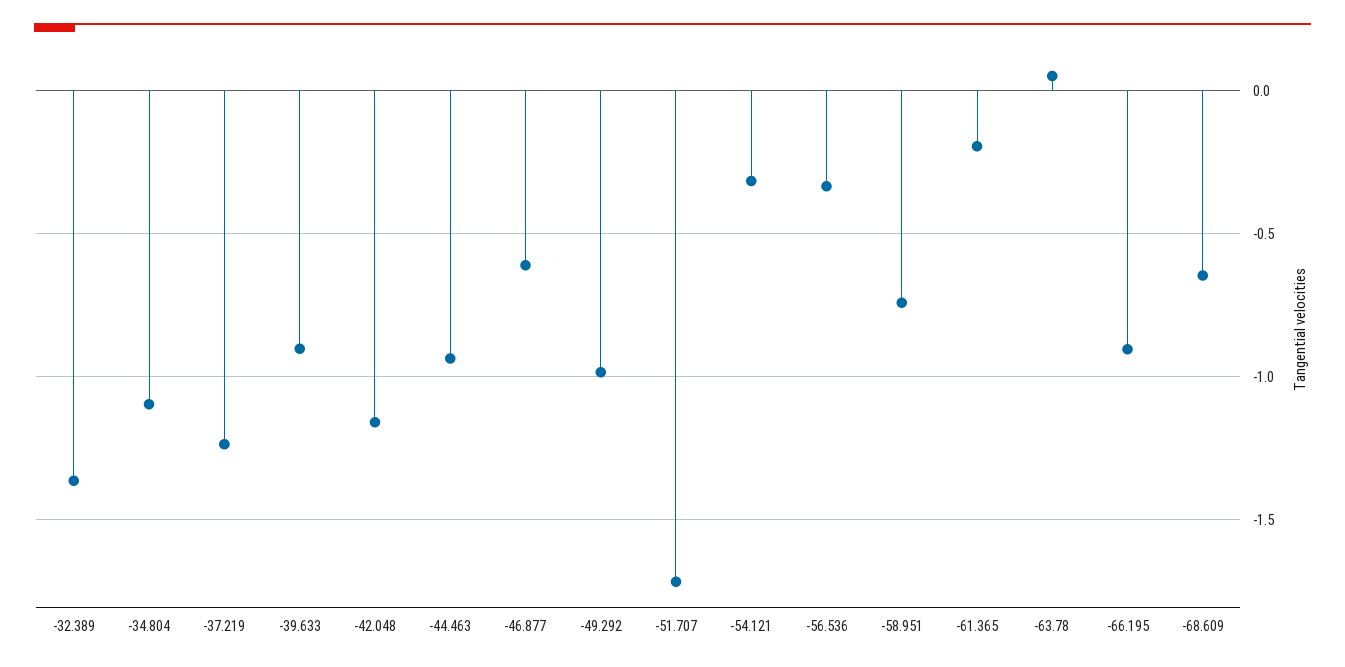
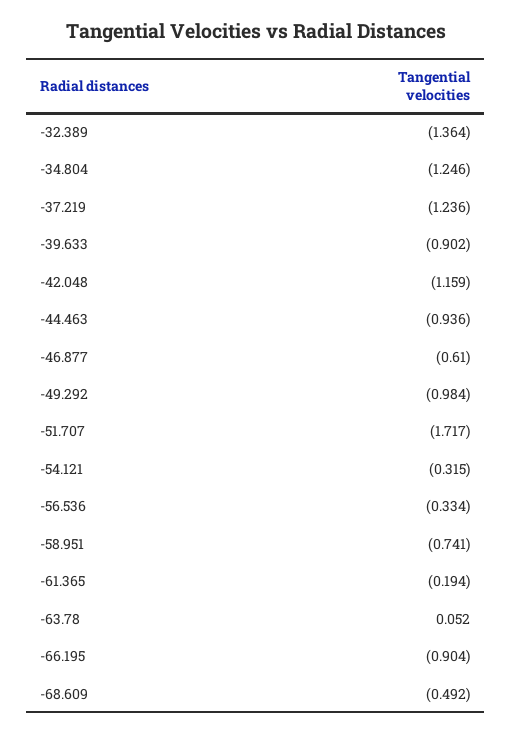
-34.804: -1.1 -> -1.246
-68.609: -0.65 -> -0.492

